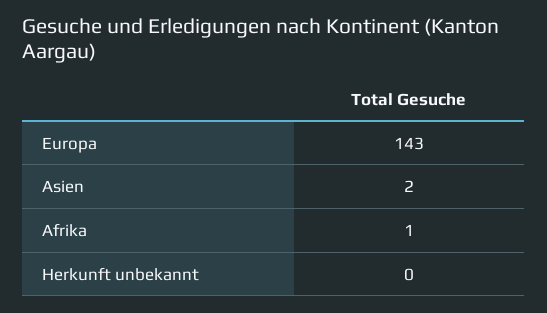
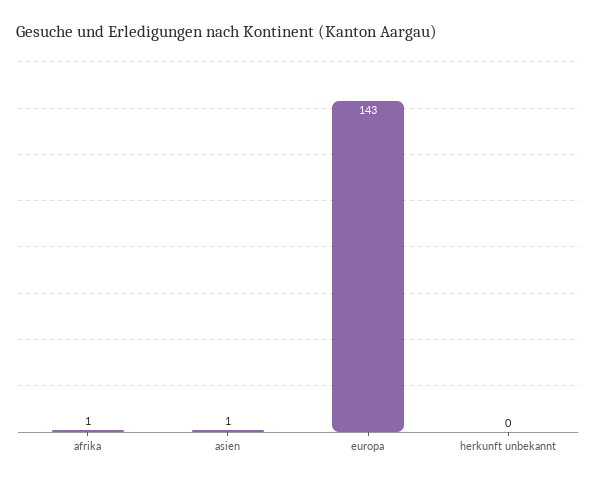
Asien: 2 -> 1

